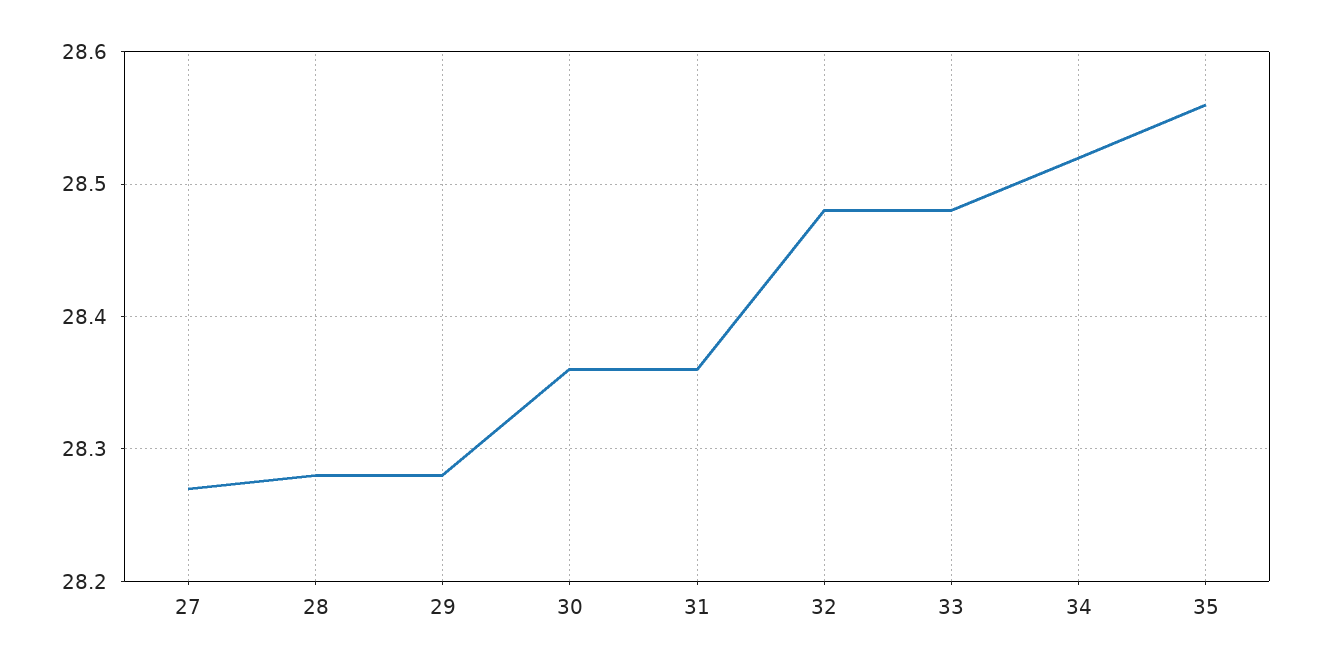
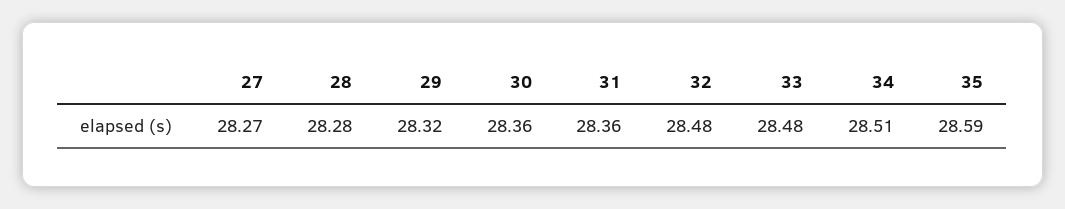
29: 28.28 -> 28.32
34: 28.52 -> 28.51
35: 28.56 -> 28.59

